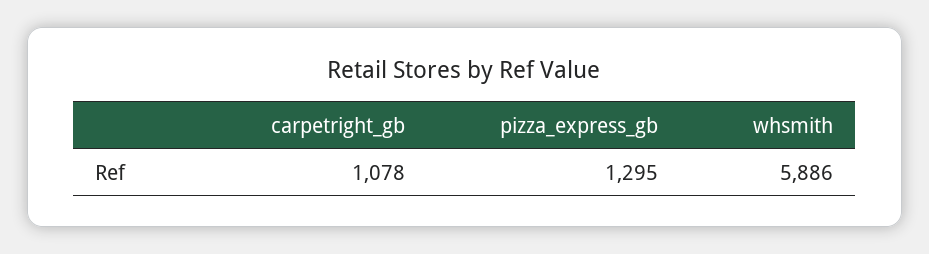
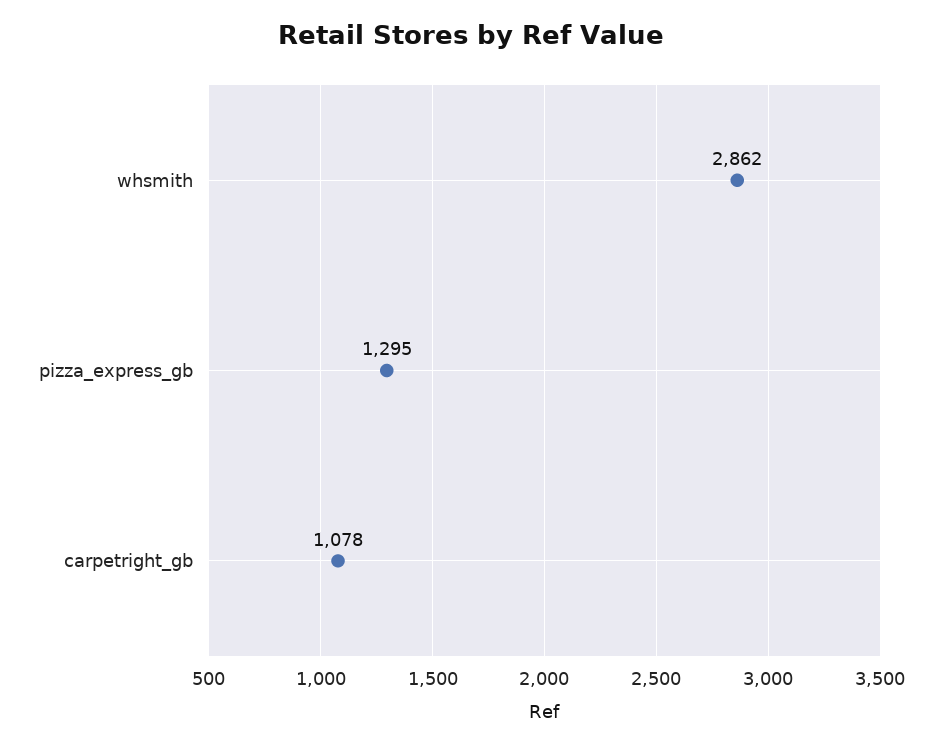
whsmith: 5886 -> 2862

